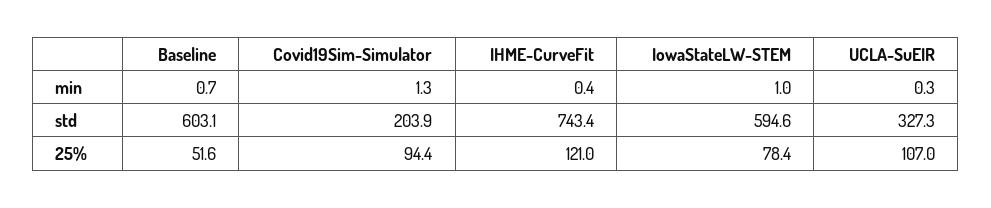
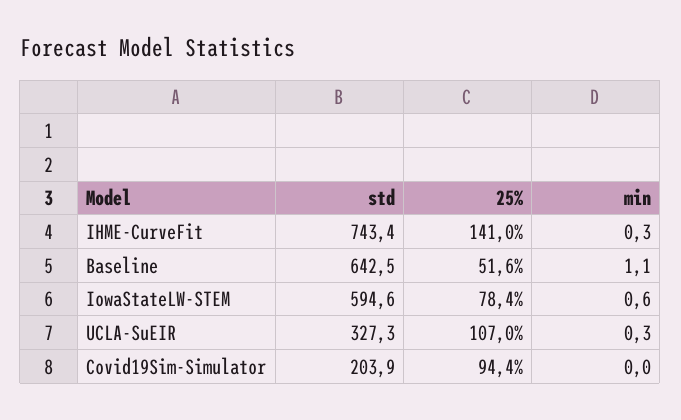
Baseline, min: 0.7 -> 1.1
Covid19Sim-Simulator, min: 1.3 -> 0
IHME-CurveFit, min: 0.4 -> 0.3
IowaStateLW-STEM, min: 1 -> 0.6
Baseline, std: 603.1 -> 642.5
IHME-CurveFit, 25%: 121 -> 141

